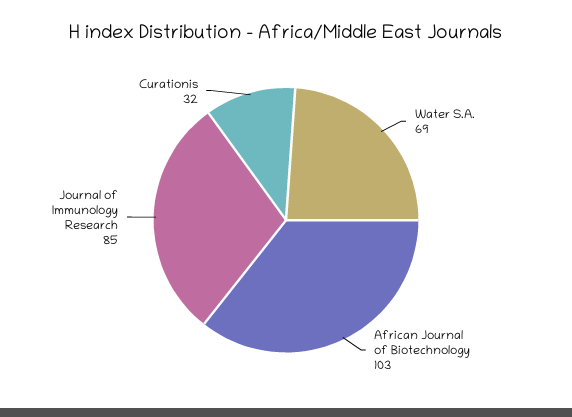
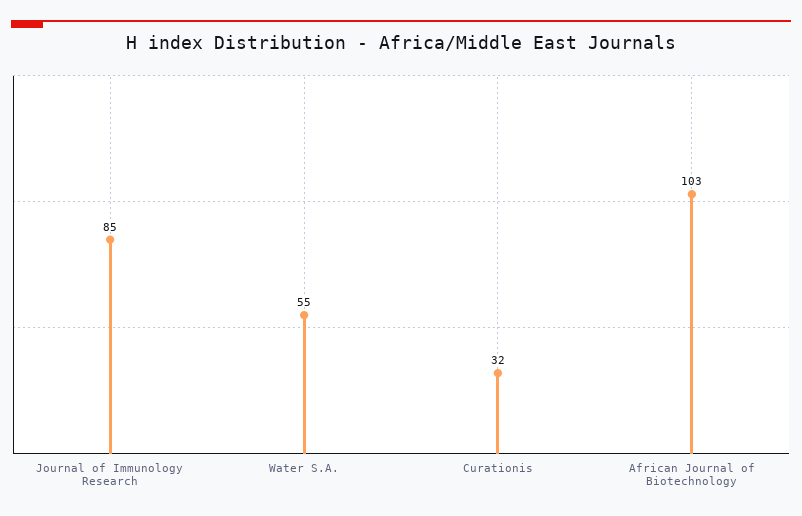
Water S.A.: 69 -> 55

